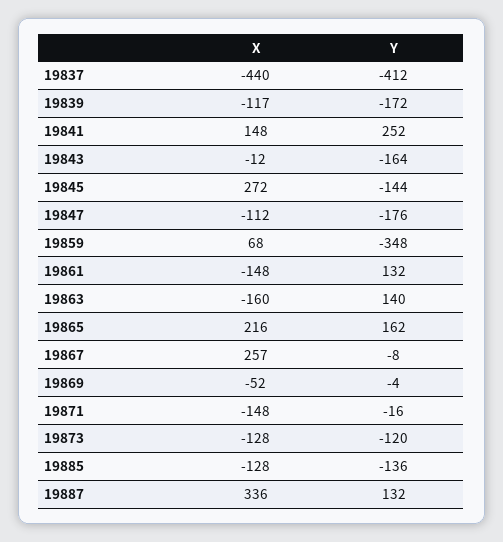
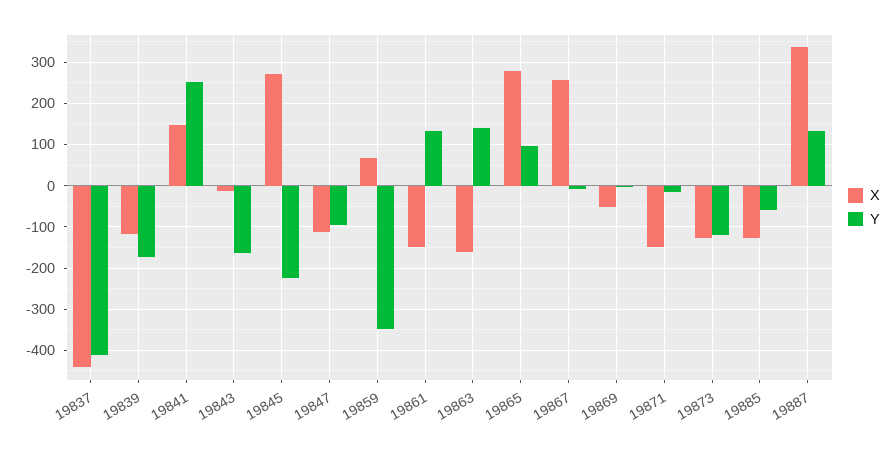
Y, 19845: -144 -> -220
Y, 19847: -176 -> -100
X, 19865: 216 -> 280
Y, 19865: 162 -> 100
Y, 19885: -136 -> -60

